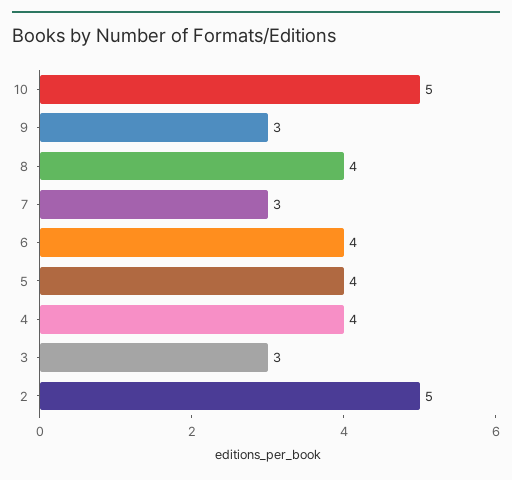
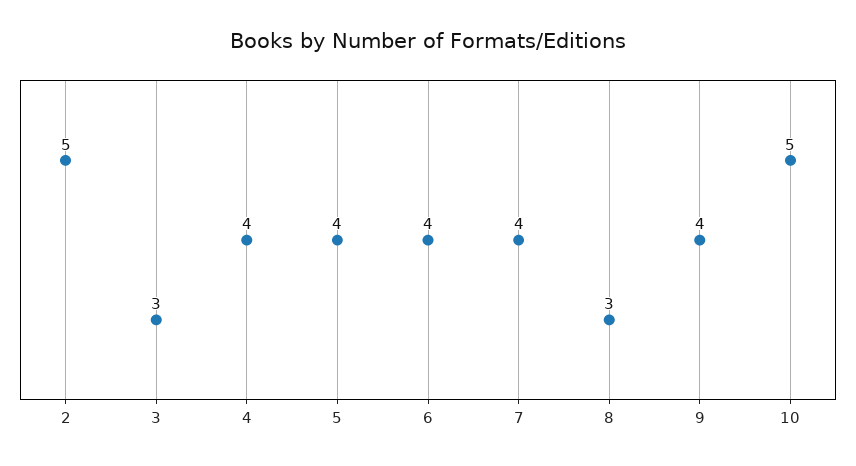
9: 3 -> 4
8: 4 -> 3
7: 3 -> 4

